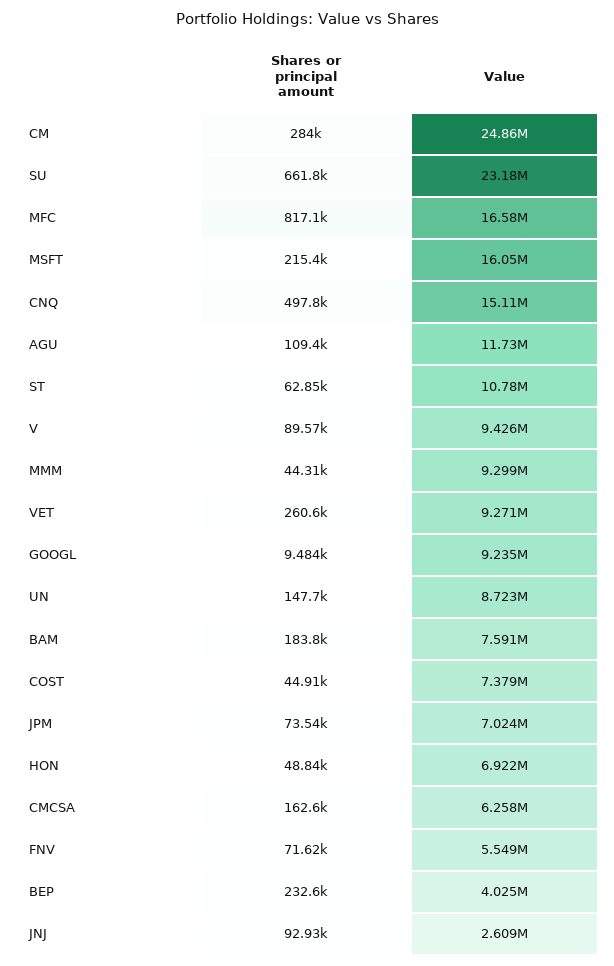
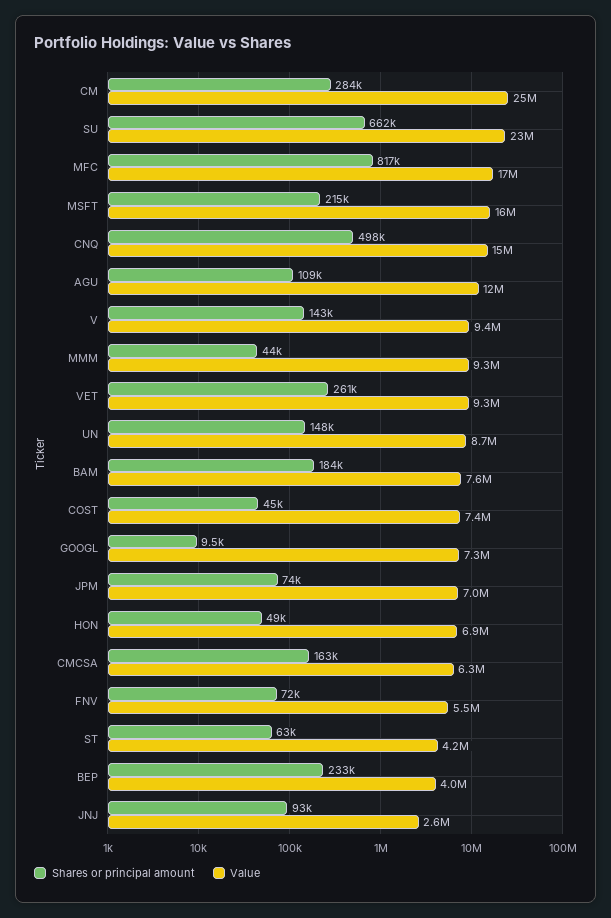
Value, ST: 10780000 -> 4200000
Shares or principal amount, V: 89570 -> 143000
Value, GOOGL: 9235000 -> 7300000

